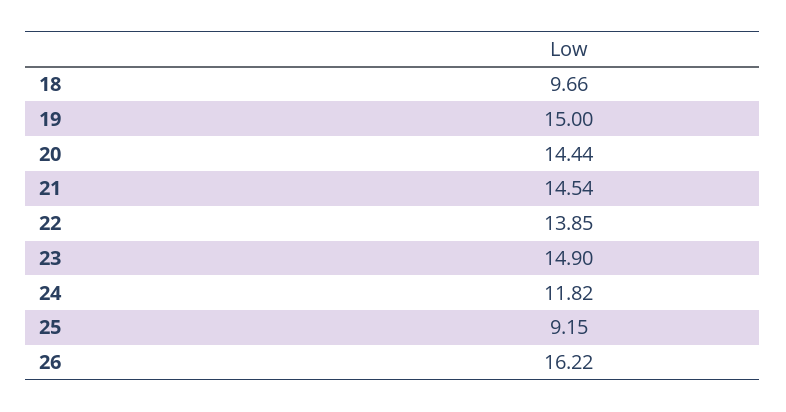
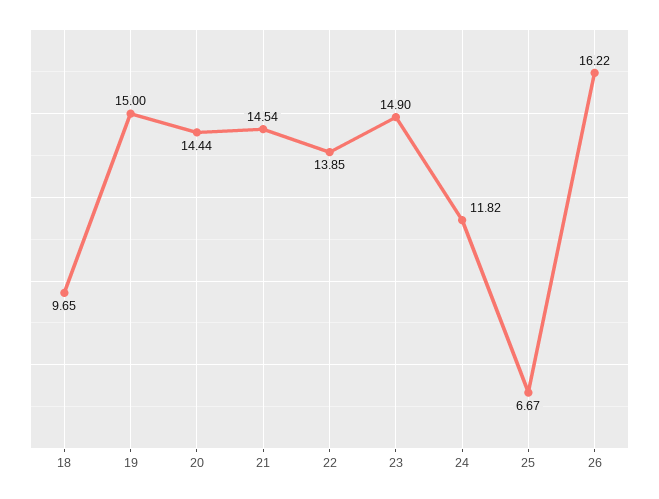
18: 9.66 -> 9.65
25: 9.15 -> 6.67

